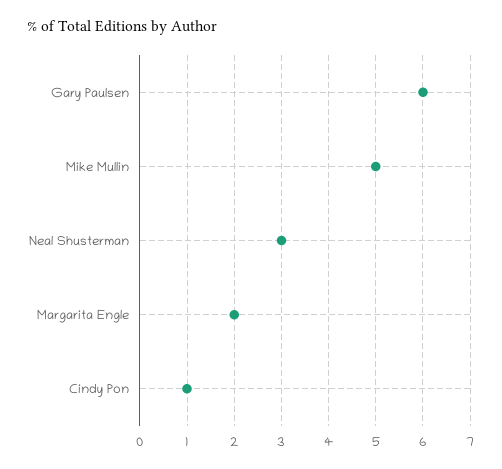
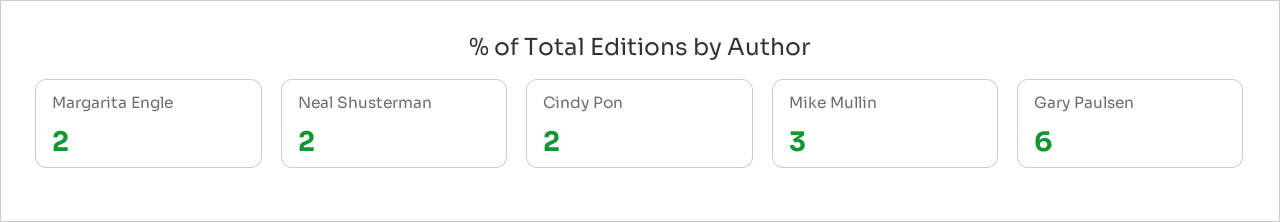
Mike Mullin: 5 -> 3
Neal Shusterman: 3 -> 2
Cindy Pon: 1 -> 2

